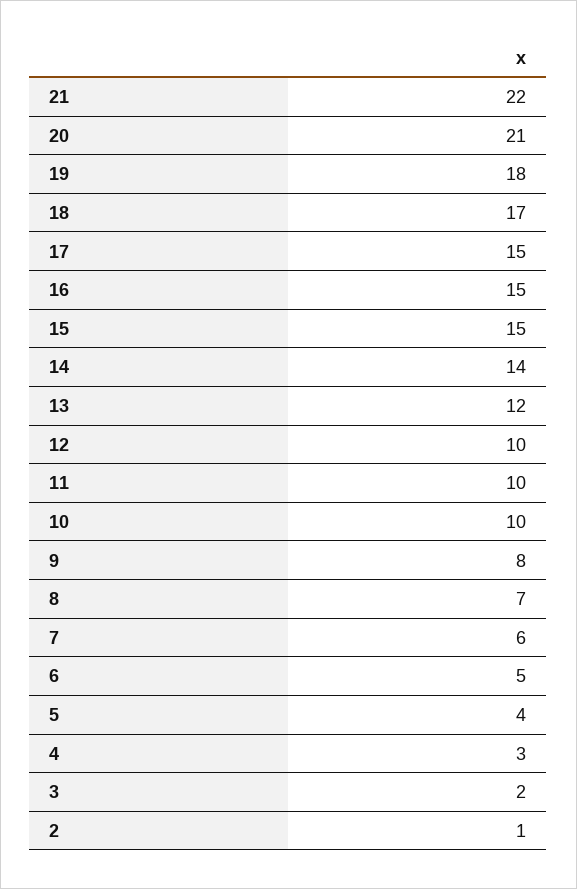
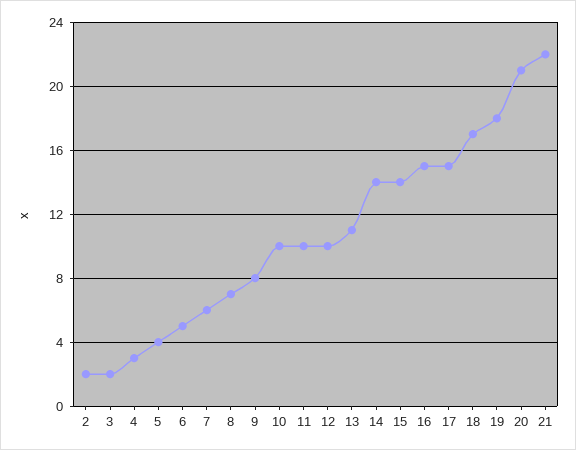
15: 15 -> 14
13: 12 -> 11
2: 1 -> 2

